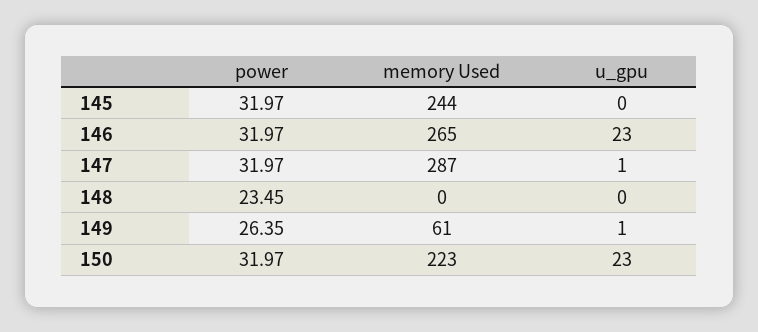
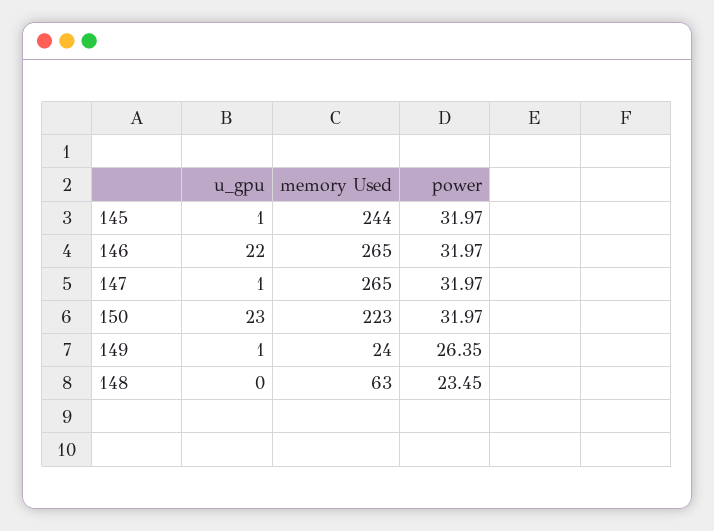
u_gpu, 145: 0 -> 1
u_gpu, 146: 23 -> 22
memory Used, 147: 287 -> 265
memory Used, 148: 0 -> 63
memory Used, 149: 61 -> 24

